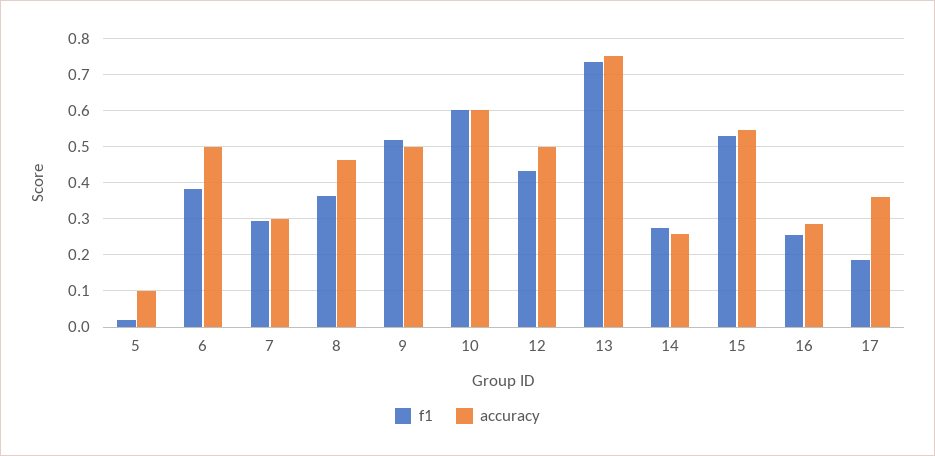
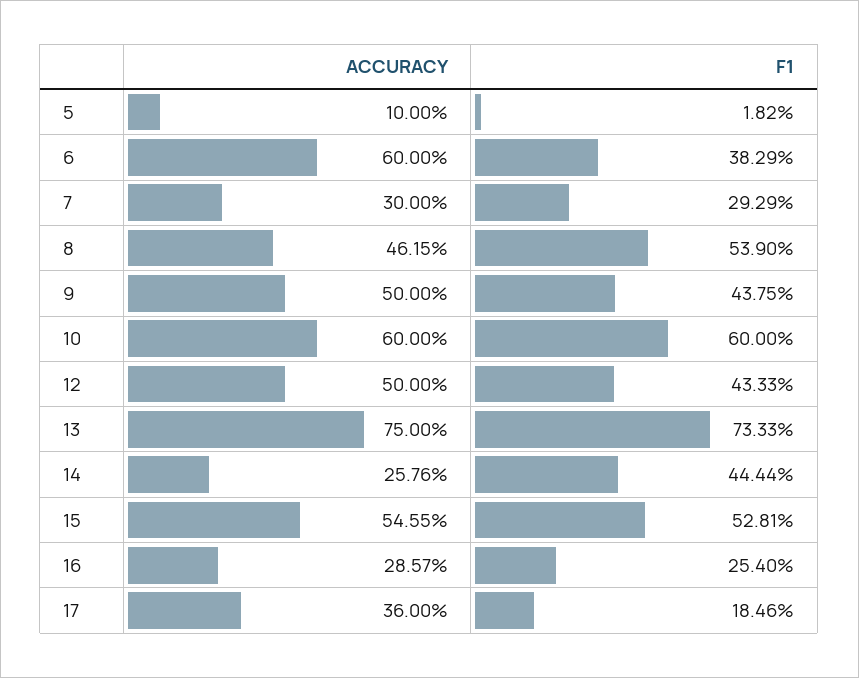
accuracy, 6: 0.5 -> 0.6
f1, 8: 0.36 -> 0.539
f1, 9: 0.52 -> 0.4375
f1, 14: 0.28 -> 0.4444

